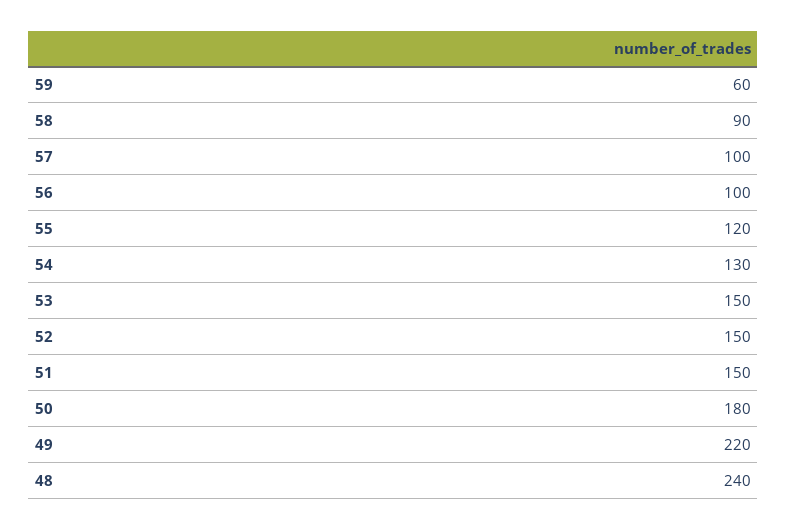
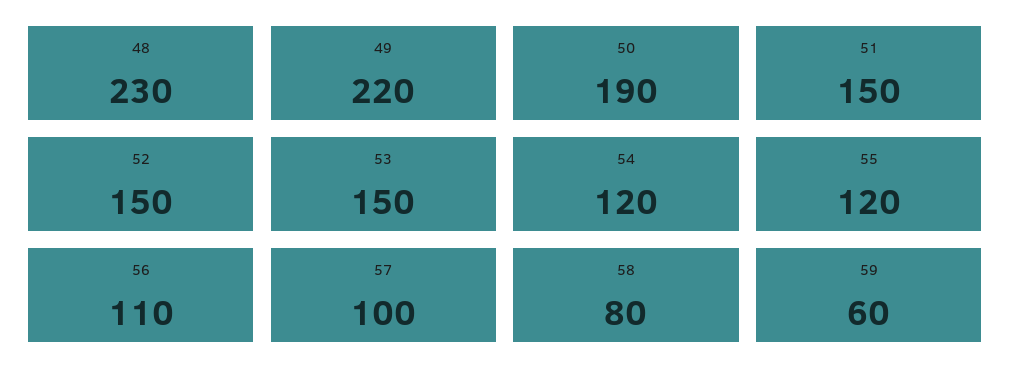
58: 90 -> 80
56: 100 -> 110
54: 130 -> 120
50: 180 -> 190
48: 240 -> 230

